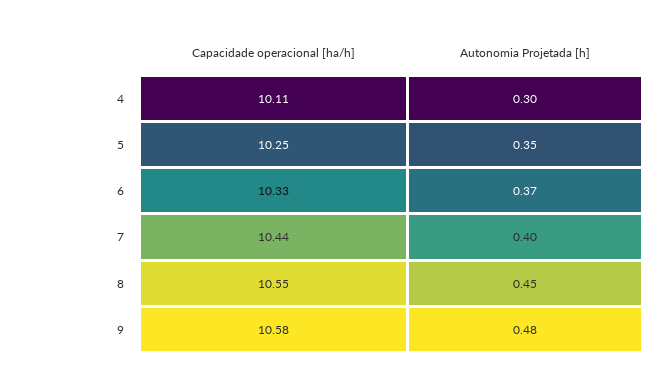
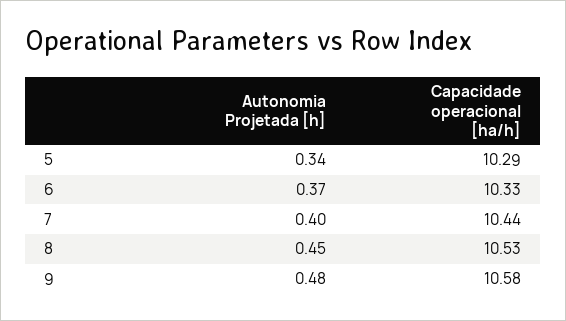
Capacidade operacional [ha/h], 4: 10.11 -> none
Autonomia Projetada [h], 4: 0.3 -> none
Capacidade operacional [ha/h], 5: 10.25 -> 10.29
Autonomia Projetada [h], 5: 0.35 -> 0.34
Capacidade operacional [ha/h], 8: 10.55 -> 10.53

